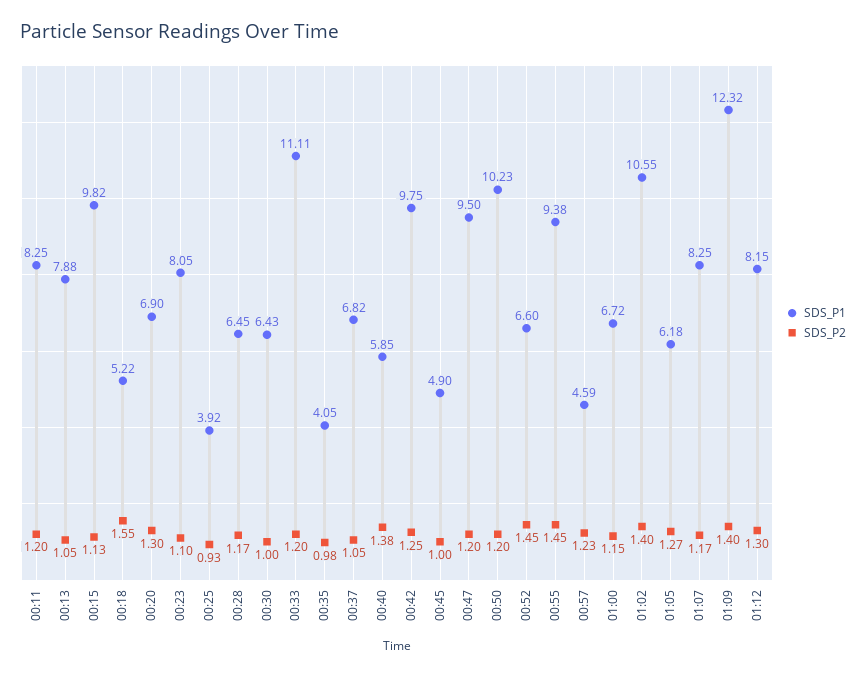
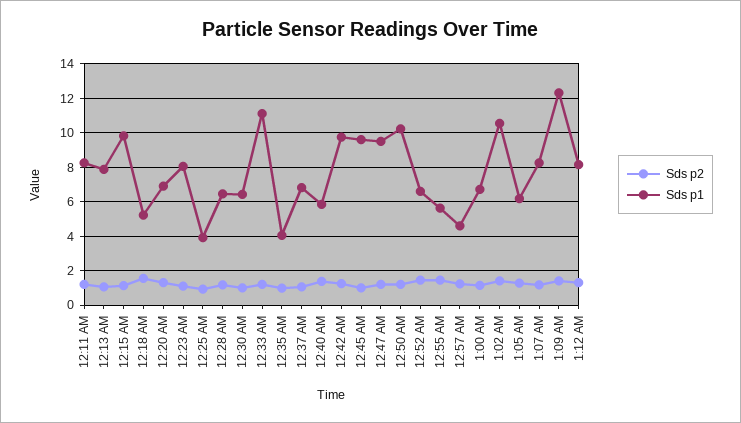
SDS_P1, 00:45: 4.9 -> 9.5
SDS_P1, 00:55: 9.38 -> 5.5

